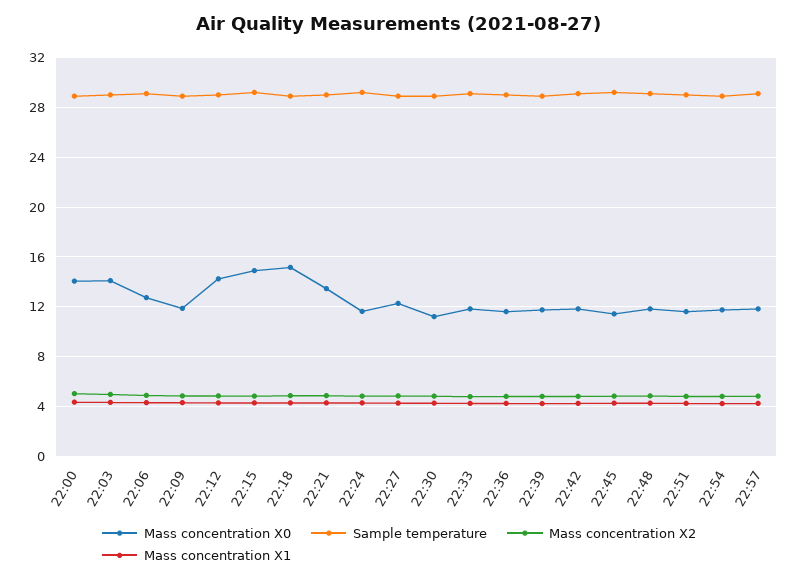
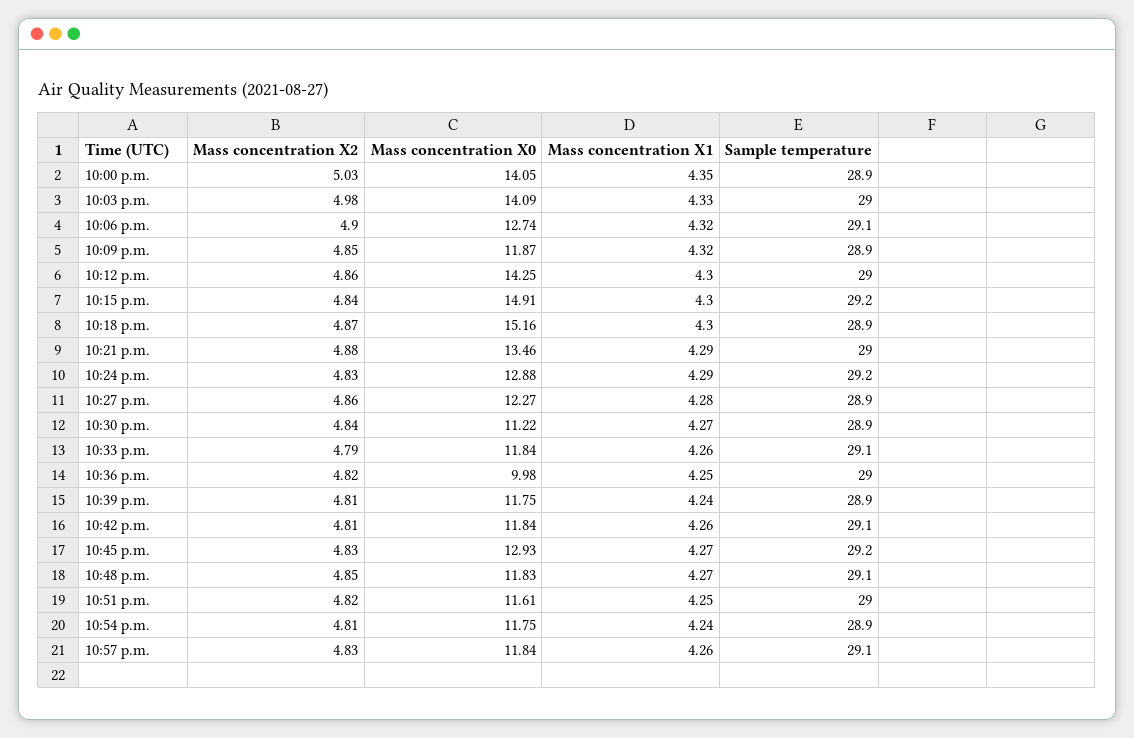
Mass concentration X0, 22:24: 11.5 -> 12.88
Mass concentration X0, 22:36: 11.5 -> 9.98
Mass concentration X0, 22:45: 11.5 -> 12.93

